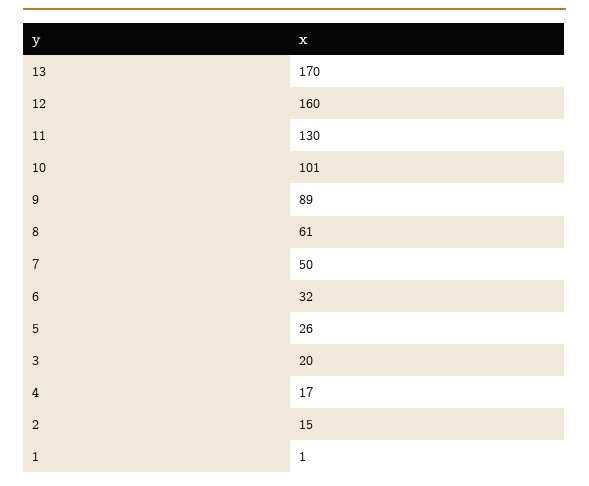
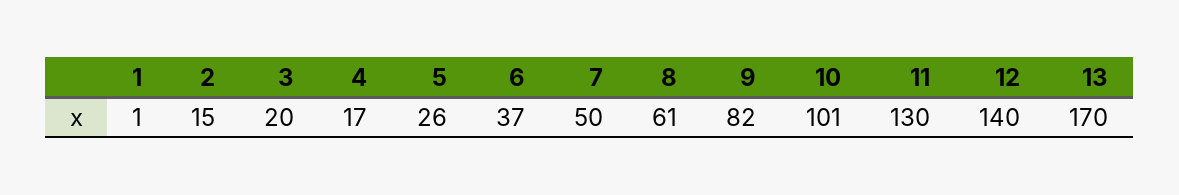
12: 160 -> 140
9: 89 -> 82
6: 32 -> 37

